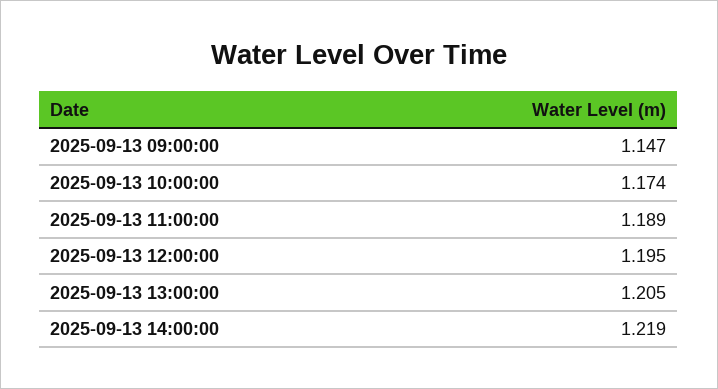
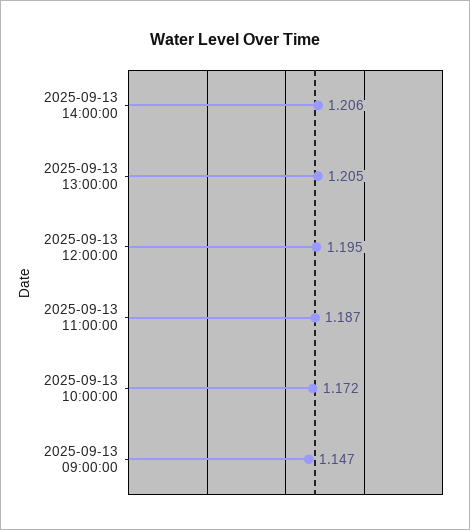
2025-09-13 10:00:00: 1.174 -> 1.172
2025-09-13 11:00:00: 1.189 -> 1.187
2025-09-13 14:00:00: 1.219 -> 1.206

